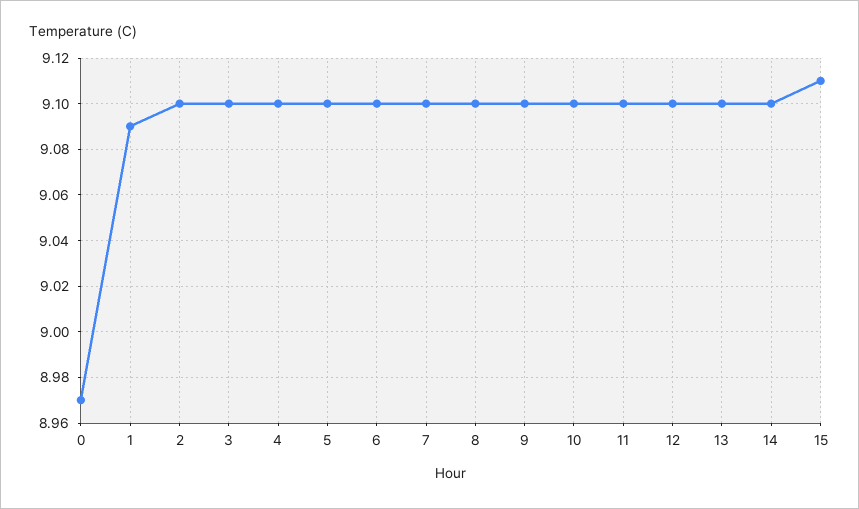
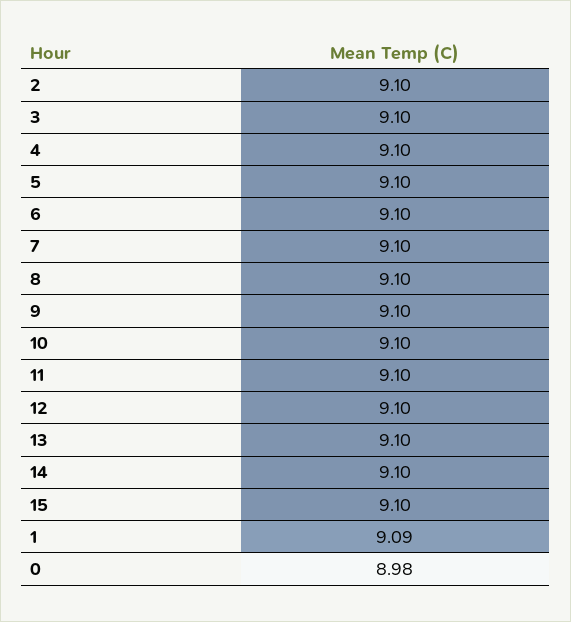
0: 8.97 -> 8.98
15: 9.11 -> 9.1

